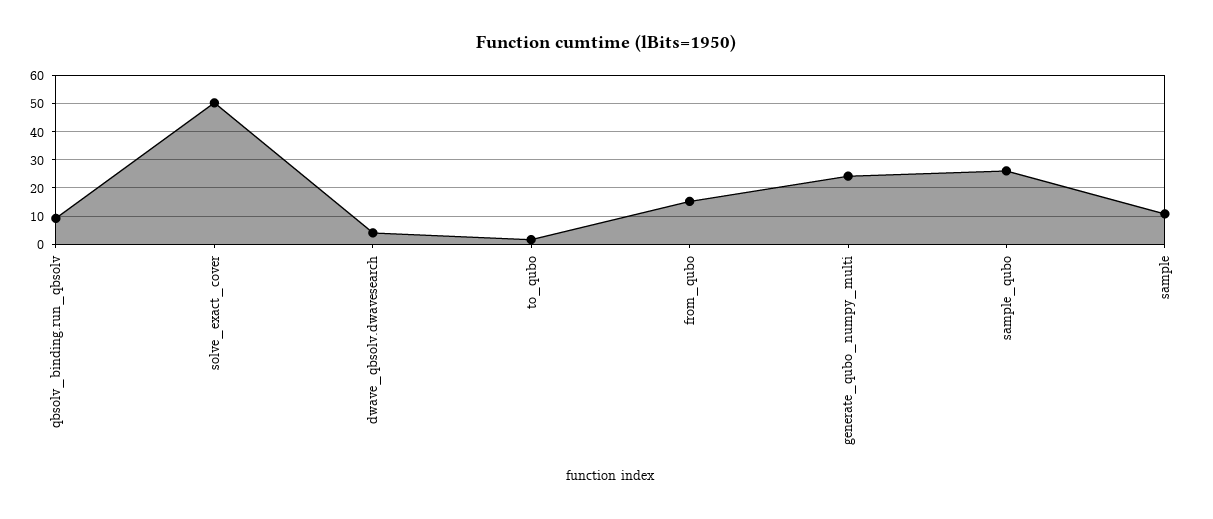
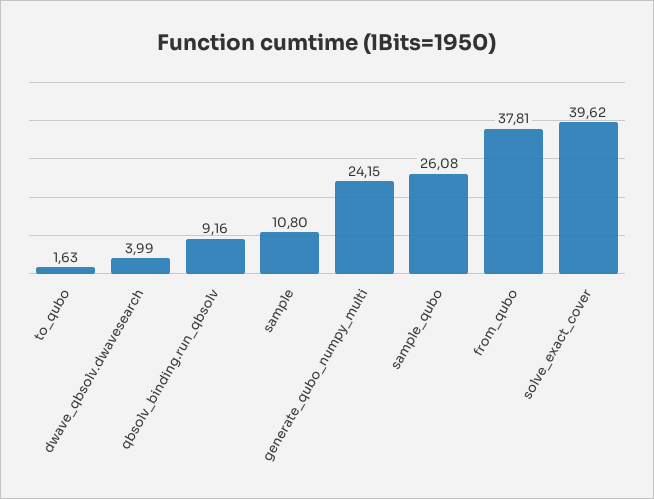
solve_exact_cover: 50 -> 39.62
from_qubo: 15 -> 37.81

